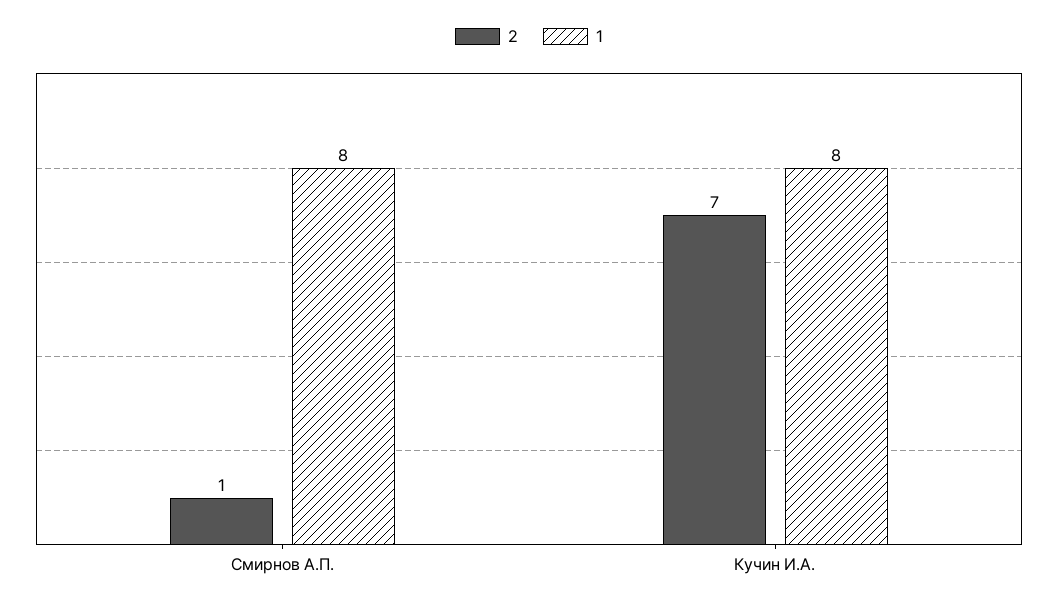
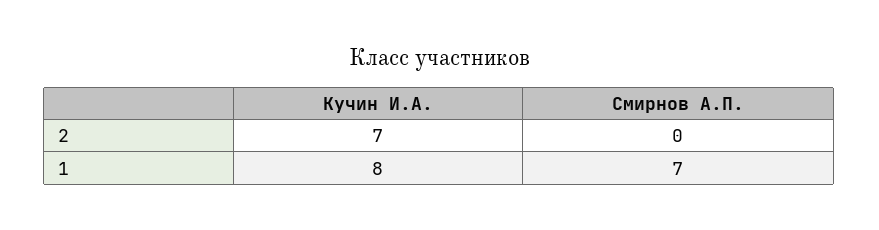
2, Смирнов А.П.: 1 -> 0
1, Смирнов А.П.: 8 -> 7

